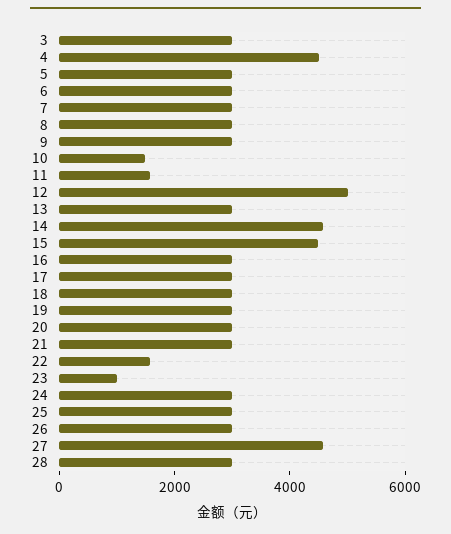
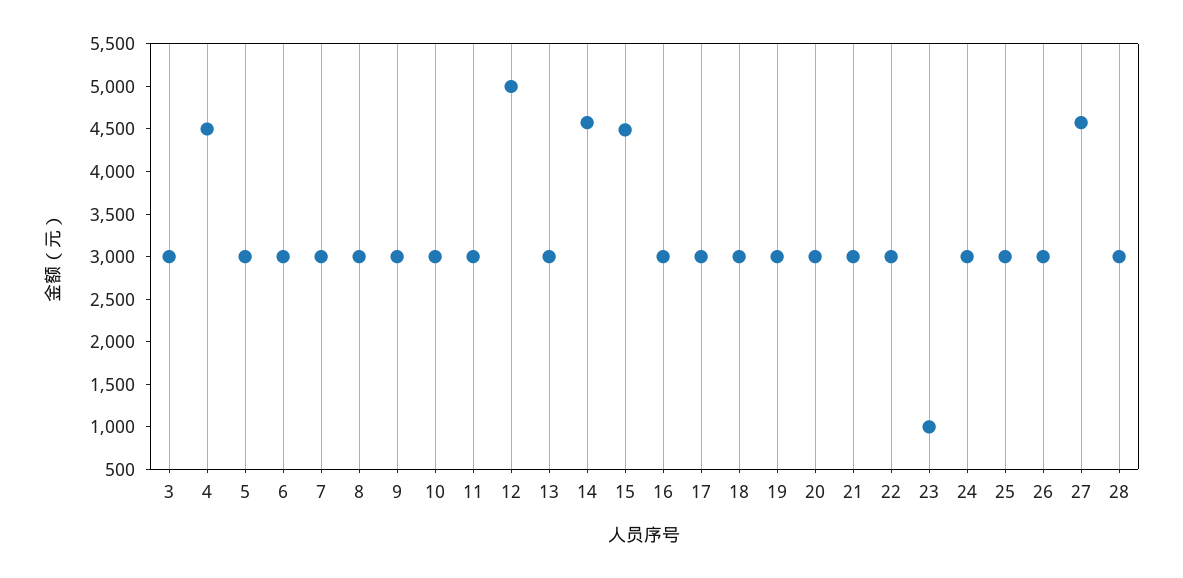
10: 1500 -> 3000
11: 1500 -> 3000
22: 1500 -> 3000

